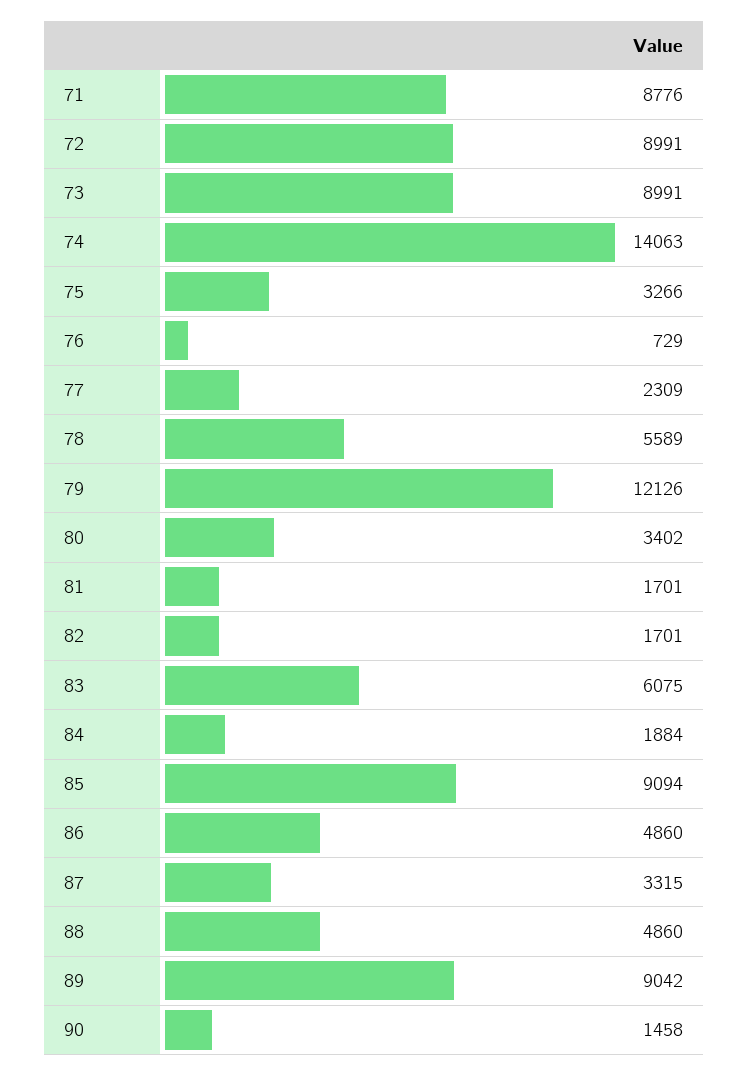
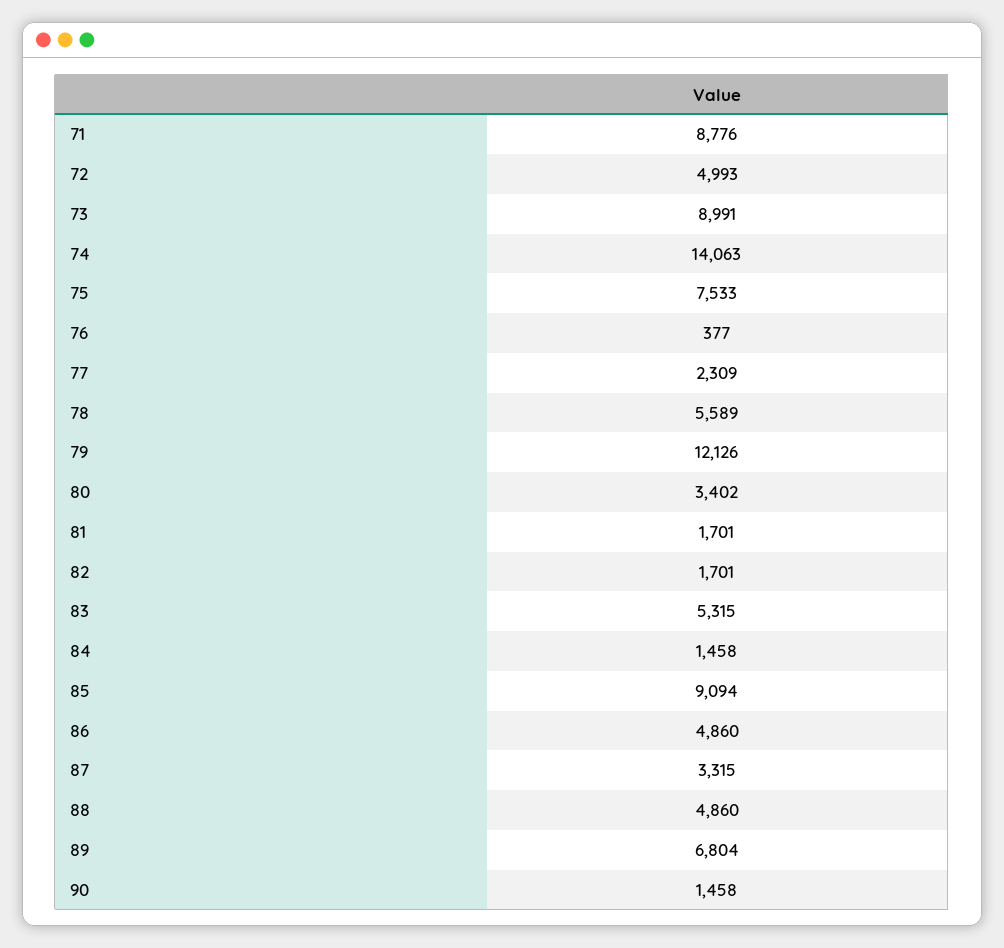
72: 8991 -> 4993
75: 3266 -> 7533
76: 729 -> 377
83: 6075 -> 5315
84: 1884 -> 1458
89: 9042 -> 6804

